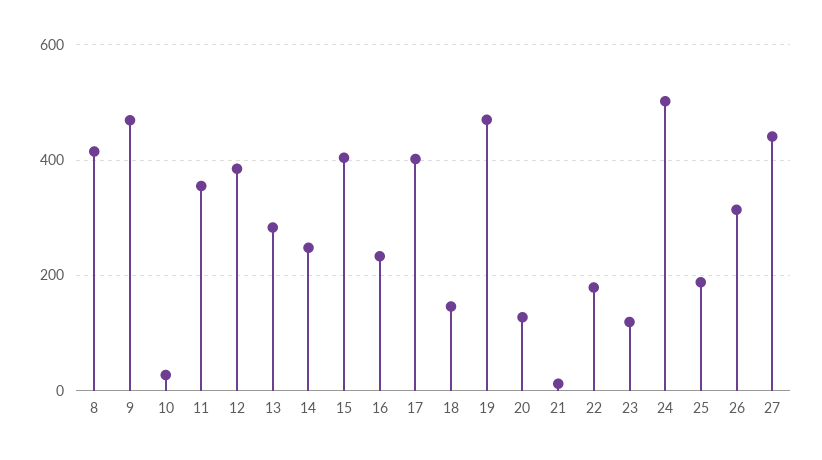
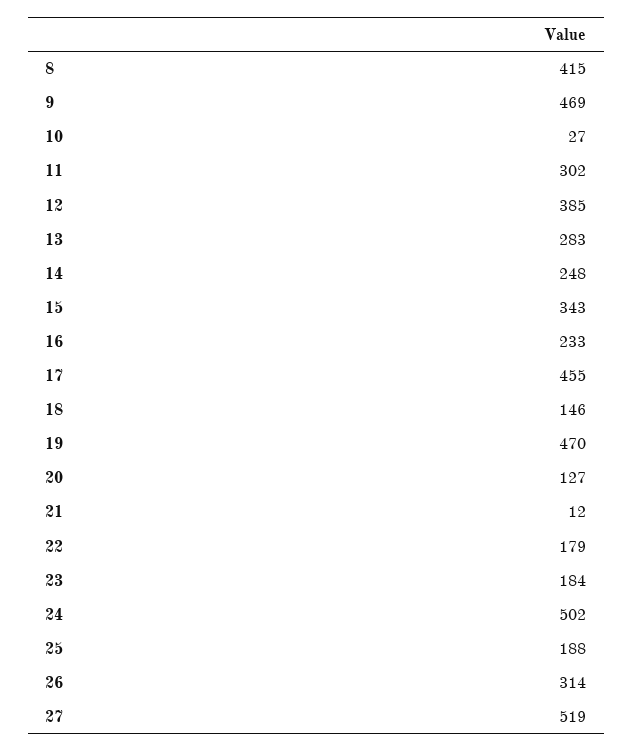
11: 360 -> 302
15: 400 -> 343
17: 400 -> 455
23: 120 -> 184
27: 440 -> 519

